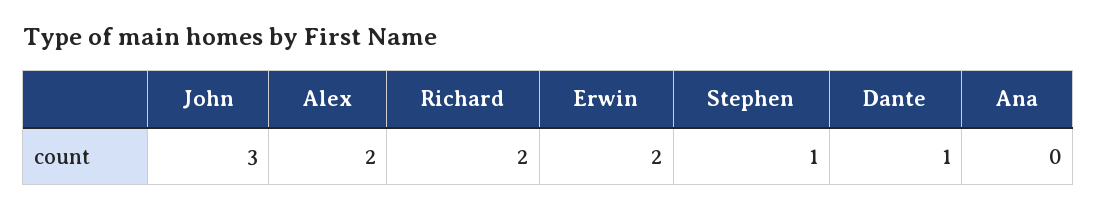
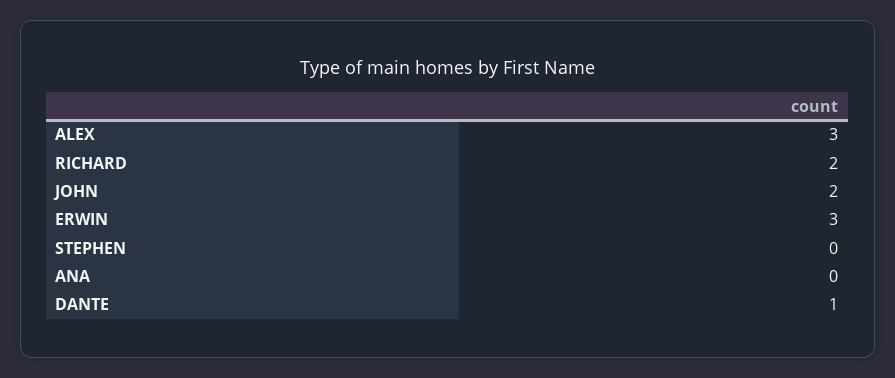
John: 3 -> 2
Alex: 2 -> 3
Erwin: 2 -> 3
Stephen: 1 -> 0

